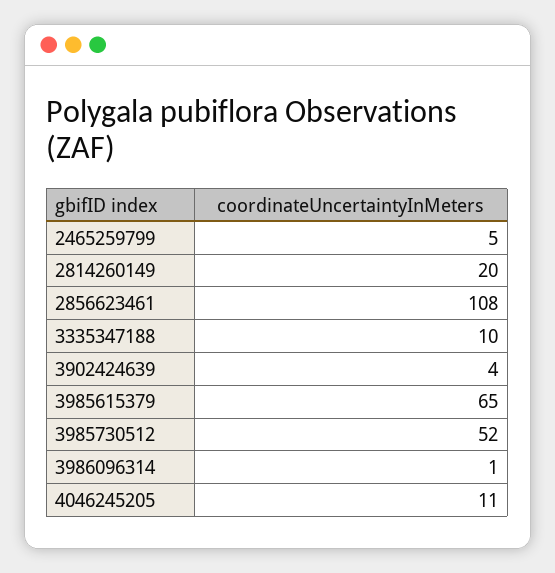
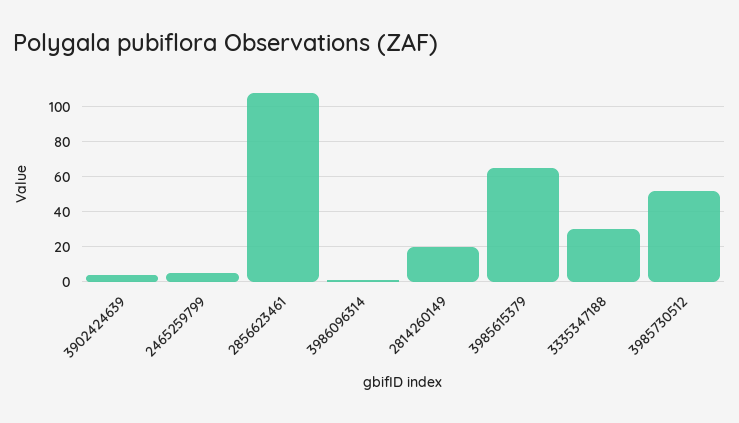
3335347188: 10 -> 30
4046245205: 11 -> none

